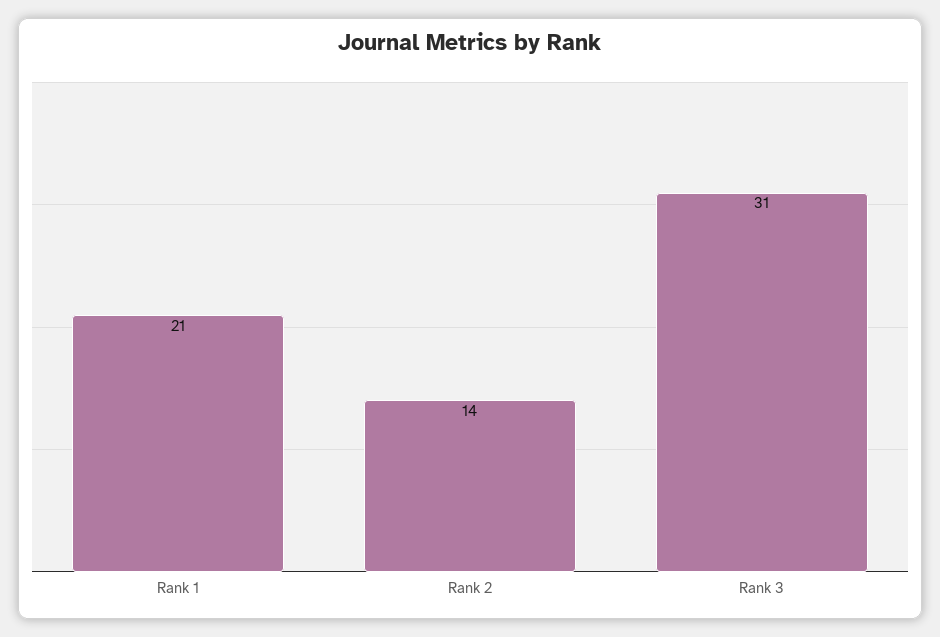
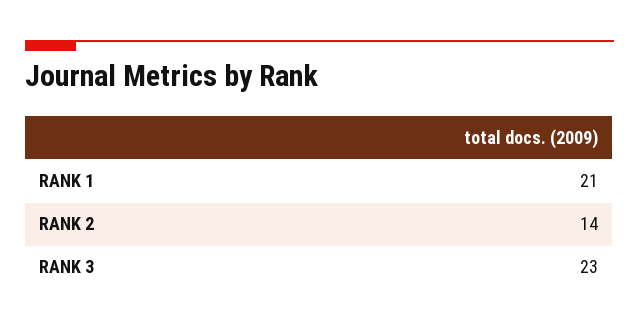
Rank 3: 31 -> 23

